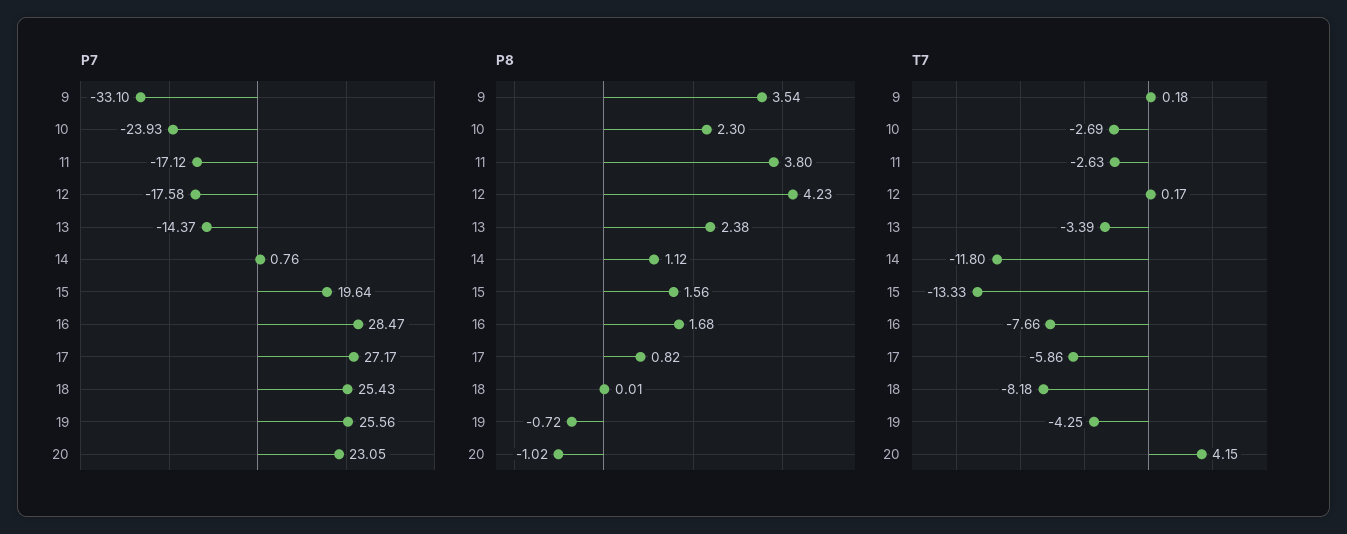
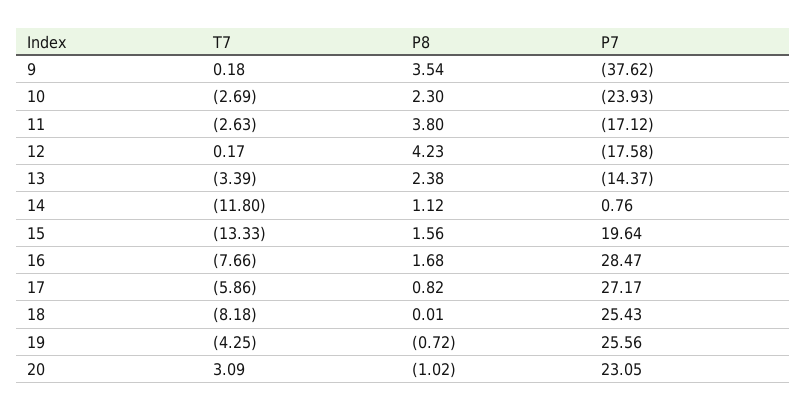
P7, 9: -33.1 -> -37.62
T7, 20: 4.15 -> 3.09

